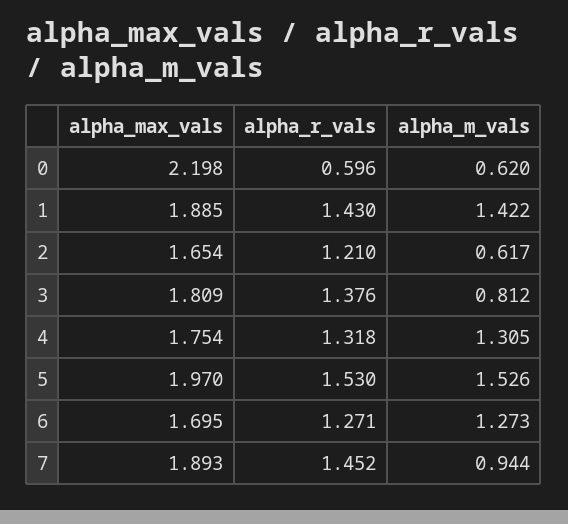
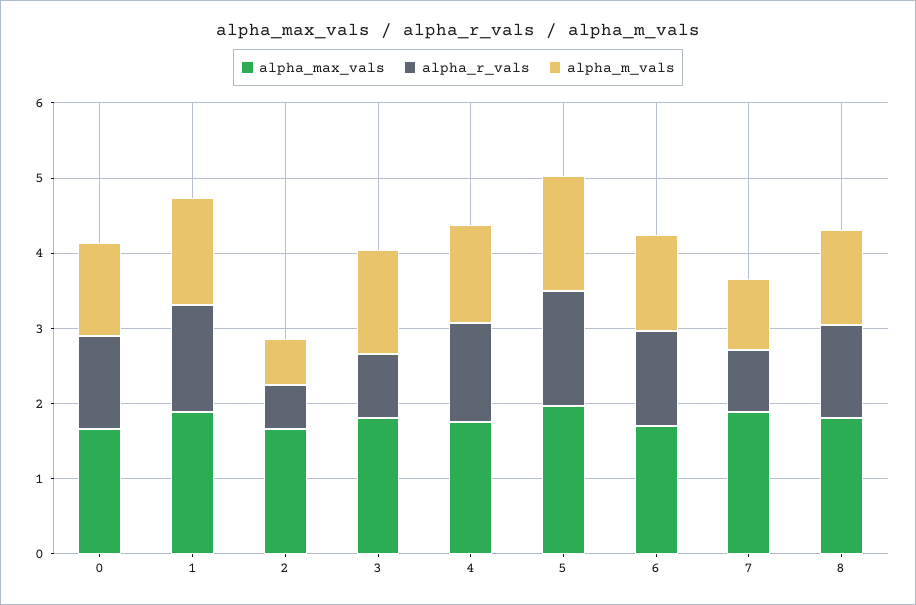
alpha_max_vals, 0: 2.198 -> 1.6
alpha_r_vals, 0: 0.596 -> 1.2
alpha_m_vals, 0: 0.62 -> 1.2
alpha_r_vals, 2: 1.21 -> 0.6
alpha_r_vals, 3: 1.376 -> 0.8
alpha_m_vals, 3: 0.812 -> 1.4
alpha_r_vals, 7: 1.452 -> 0.8
alpha_max_vals, 8: none -> 1.8
alpha_r_vals, 8: none -> 1.2
alpha_m_vals, 8: none -> 1.2

